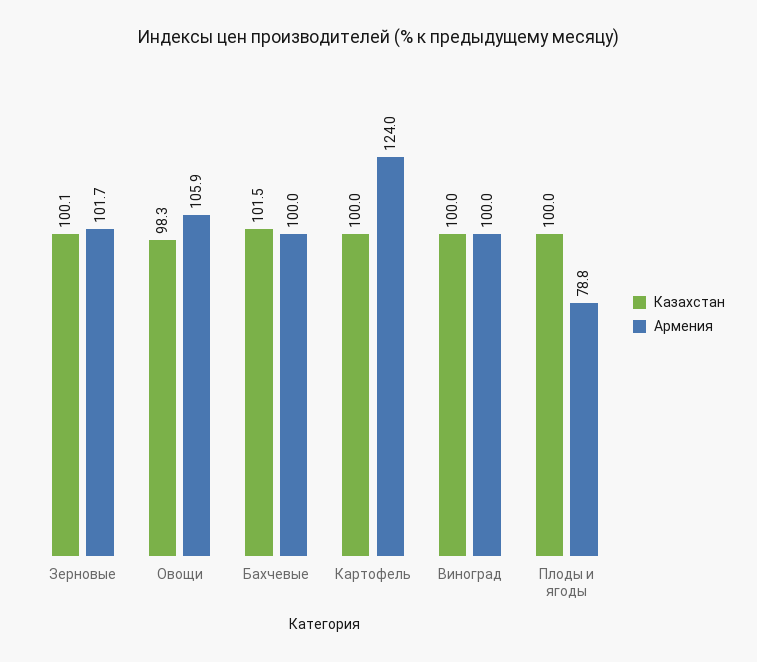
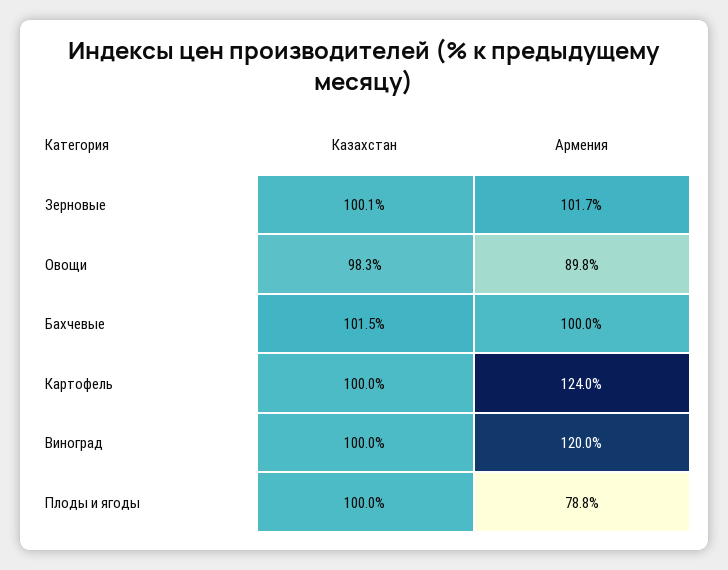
Армения, Овощи: 105.9 -> 89.8
Армения, Виноград: 100 -> 120

